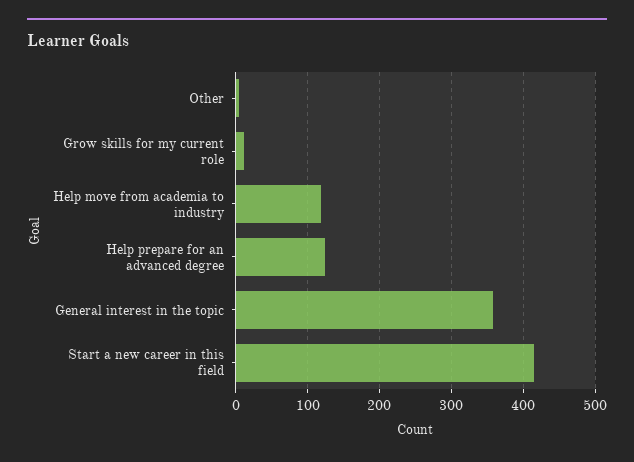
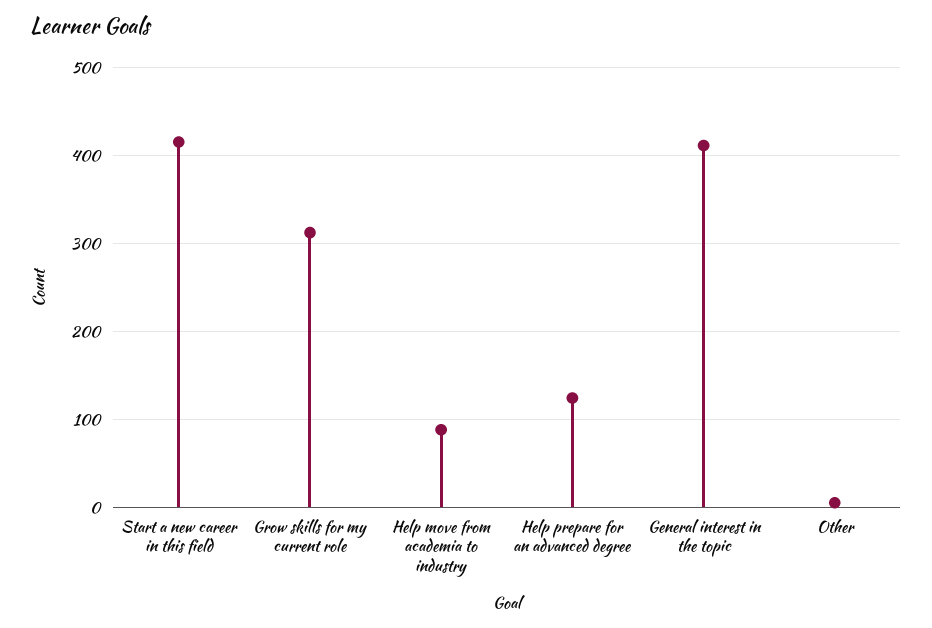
Grow skills for my current role: 10 -> 310
Help move from academia to industry: 120 -> 90
General interest in the topic: 360 -> 410

